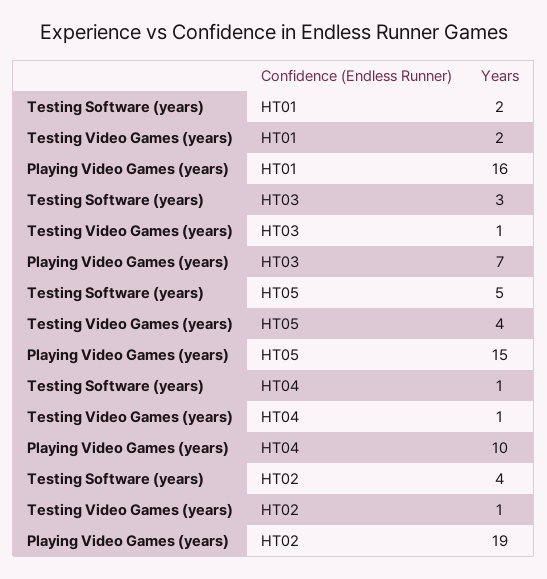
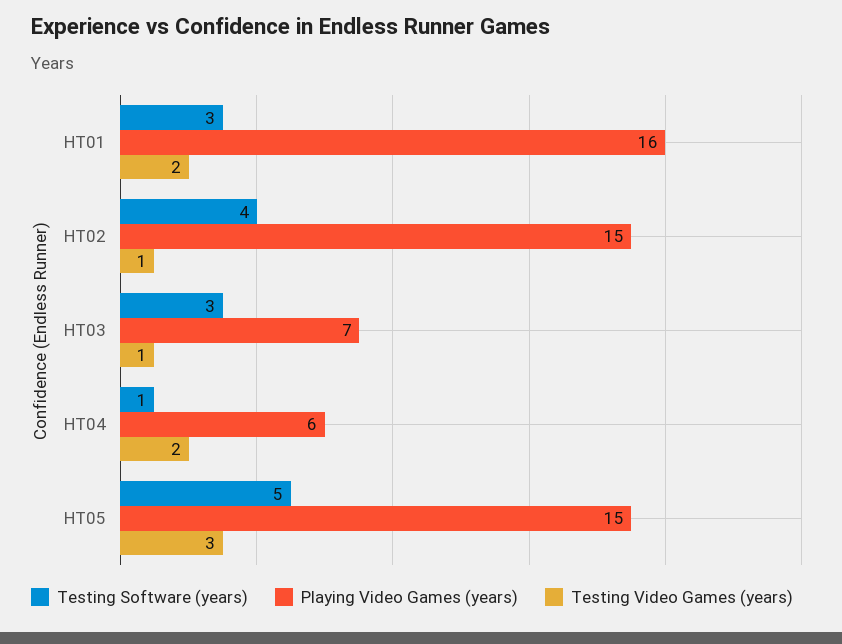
Testing Software (years), HT01: 2 -> 3
Testing Video Games (years), HT05: 4 -> 3
Testing Video Games (years), HT04: 1 -> 2
Playing Video Games (years), HT04: 10 -> 6
Playing Video Games (years), HT02: 19 -> 15

